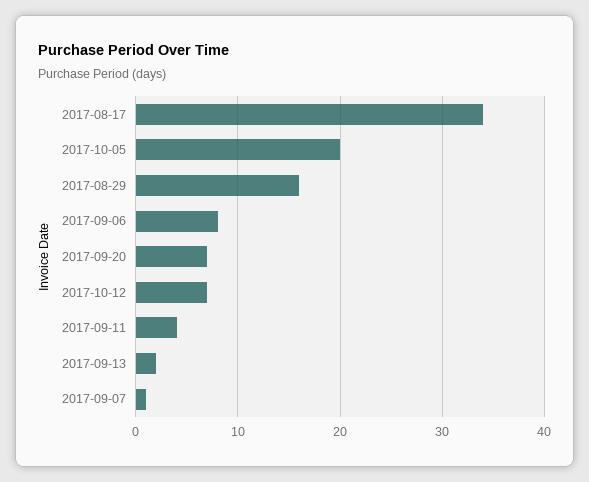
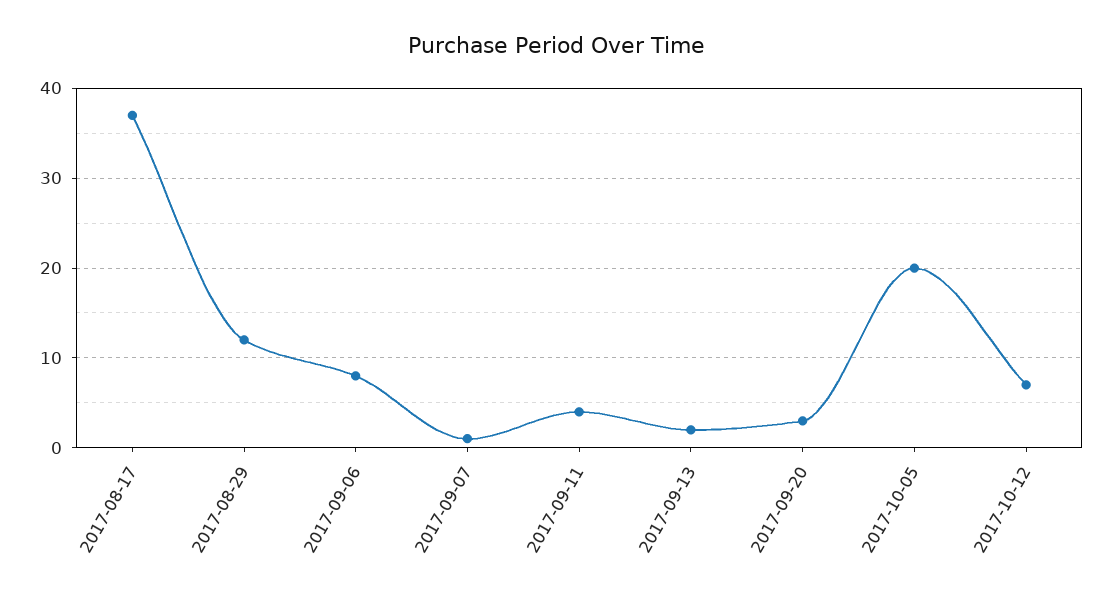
2017-08-17: 34 -> 37
2017-08-29: 16 -> 12
2017-09-20: 7 -> 3

